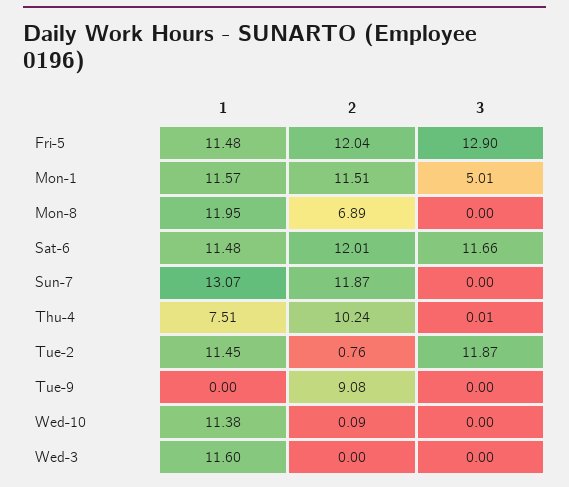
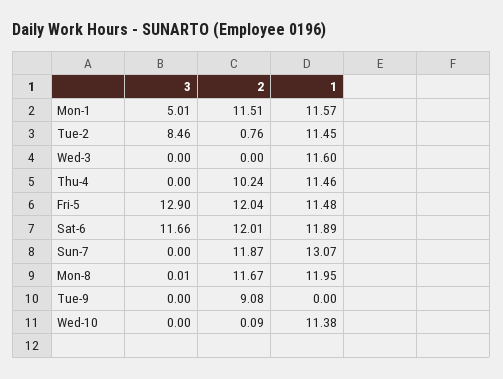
2, Mon-8: 6.89 -> 11.67
3, Mon-8: 0 -> 0.01
1, Sat-6: 11.48 -> 11.89
1, Thu-4: 7.51 -> 11.46
3, Thu-4: 0.01 -> 0
3, Tue-2: 11.87 -> 8.46

